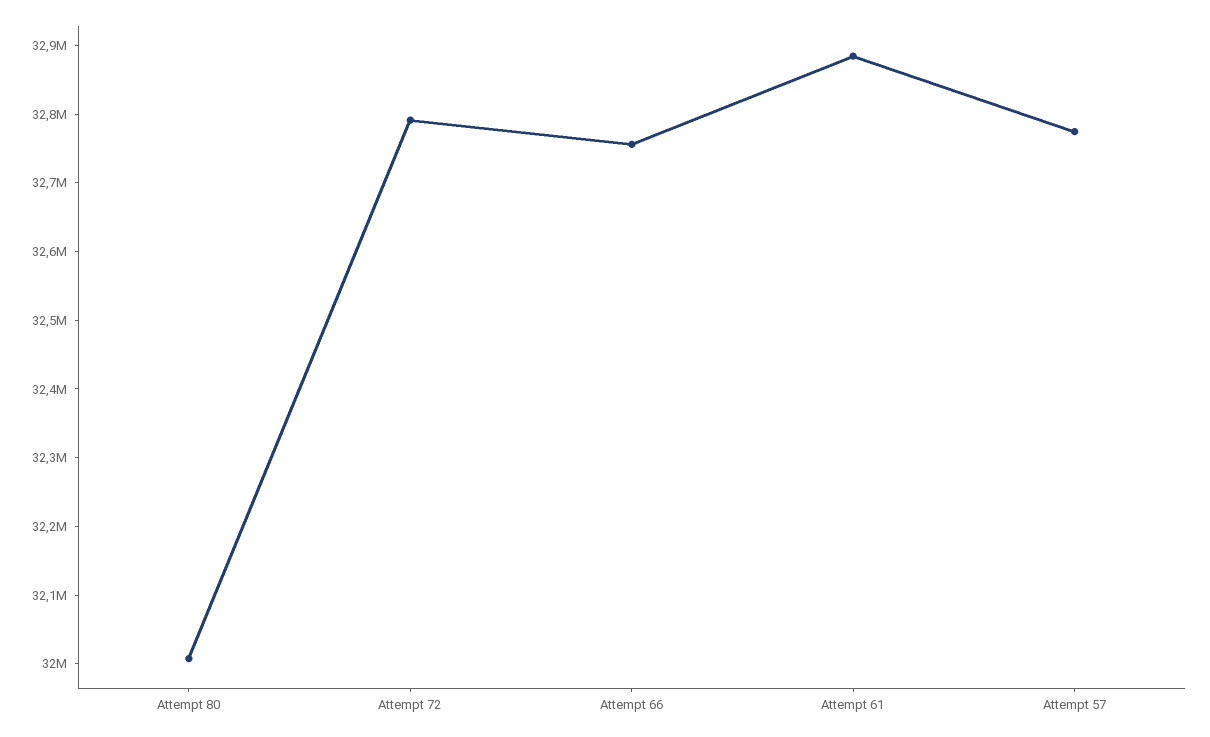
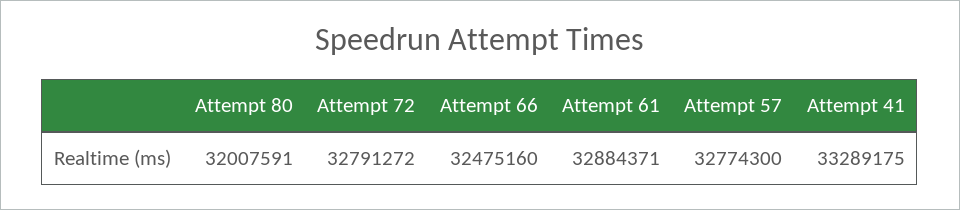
Attempt 66: 32760000 -> 32475160
Attempt 41: none -> 33289175

